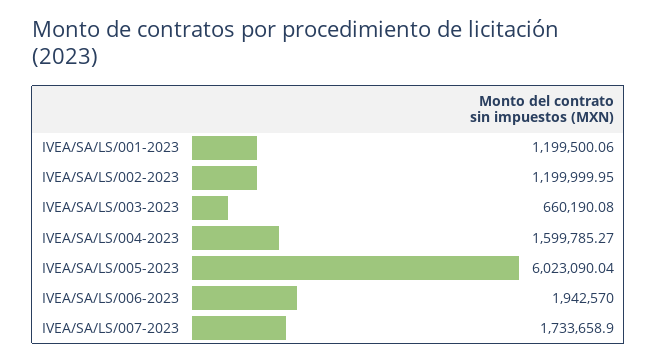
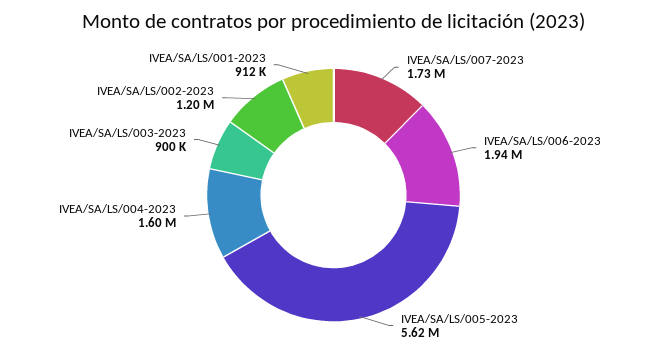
IVEA/SA/LS/001-2023: 1199500.06 -> 912000
IVEA/SA/LS/003-2023: 660190.08 -> 900000
IVEA/SA/LS/005-2023: 6023090.04 -> 5620000

